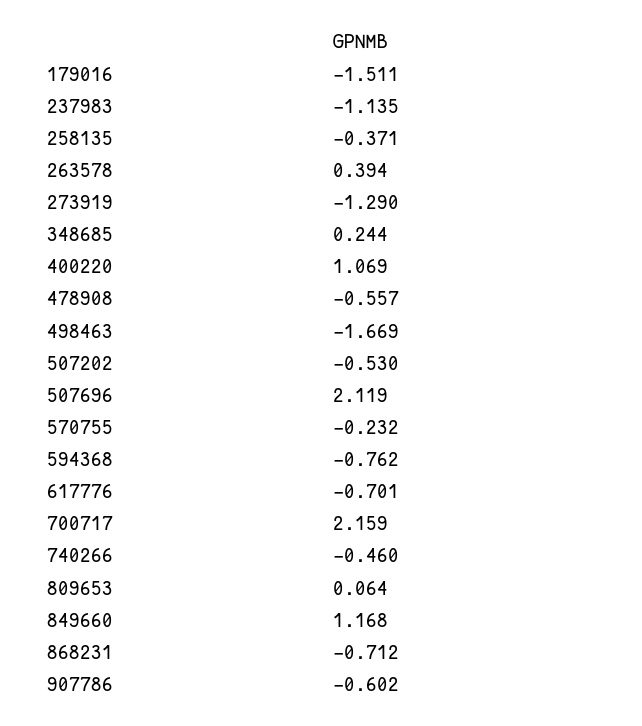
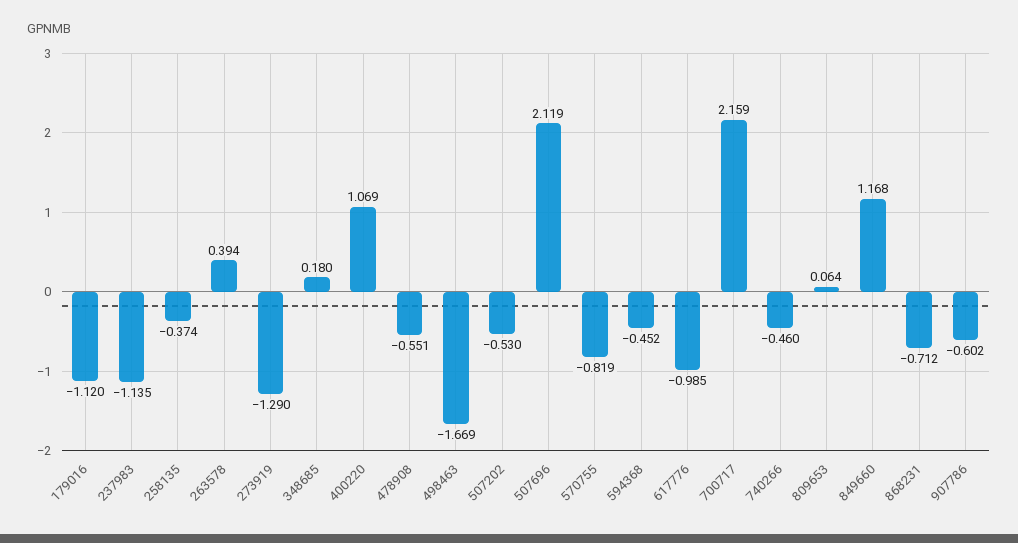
179016: -1.511 -> -1.12
258135: -0.371 -> -0.374
348685: 0.244 -> 0.18
478908: -0.557 -> -0.551
570755: -0.232 -> -0.819
594368: -0.762 -> -0.452
617776: -0.701 -> -0.985

